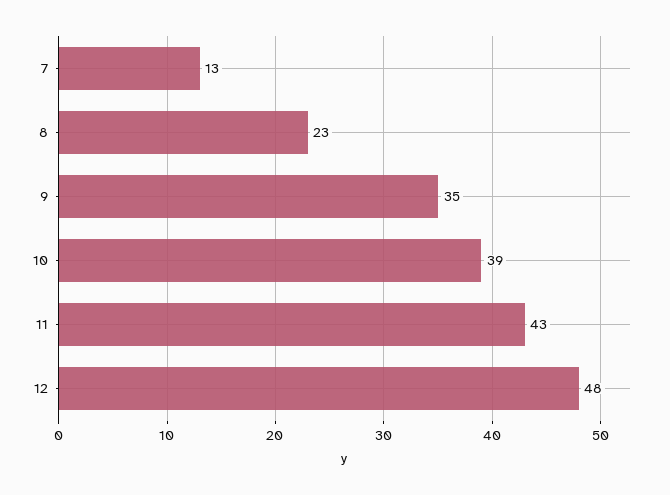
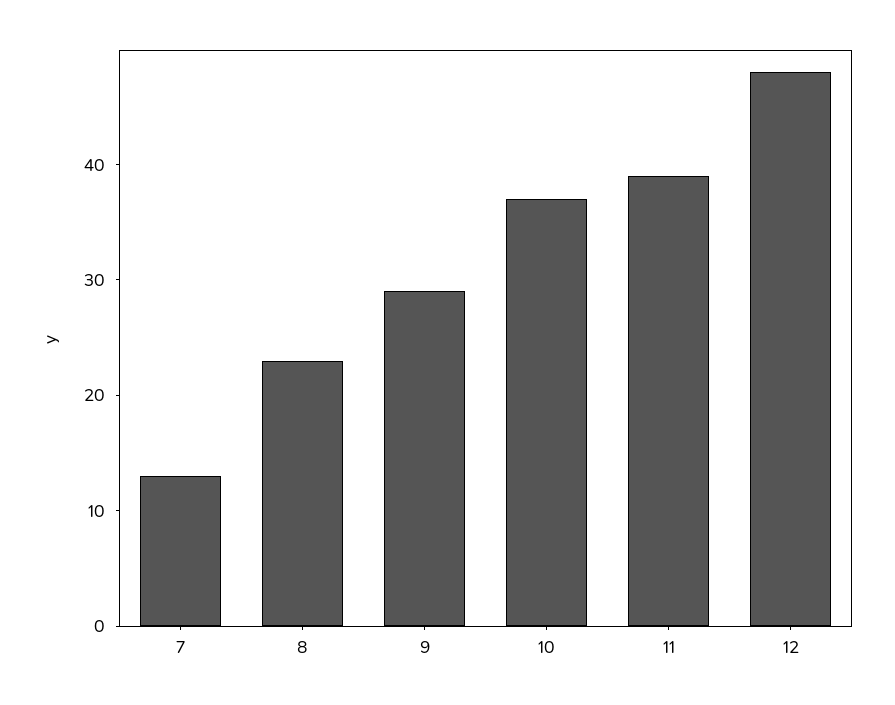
9: 35 -> 29
10: 39 -> 37
11: 43 -> 39

